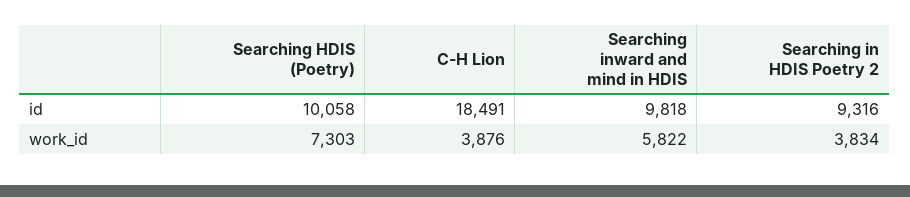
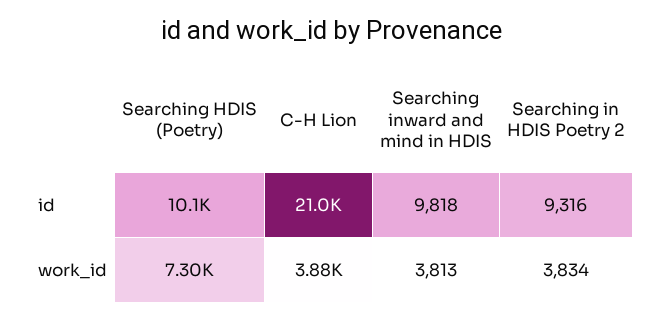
C-H Lion, id: 18491 -> 21000
Searching inward and mind in HDIS, work_id: 5822 -> 3813

